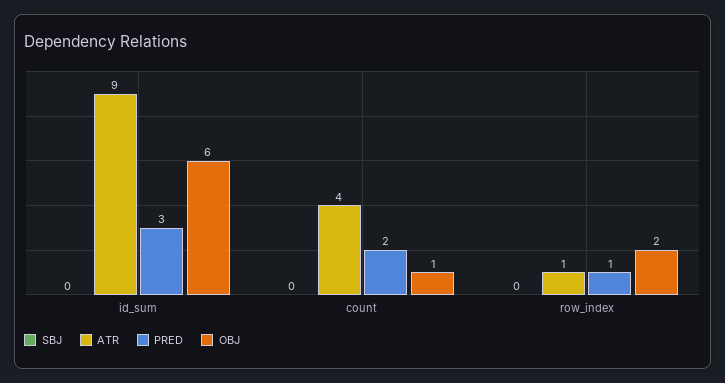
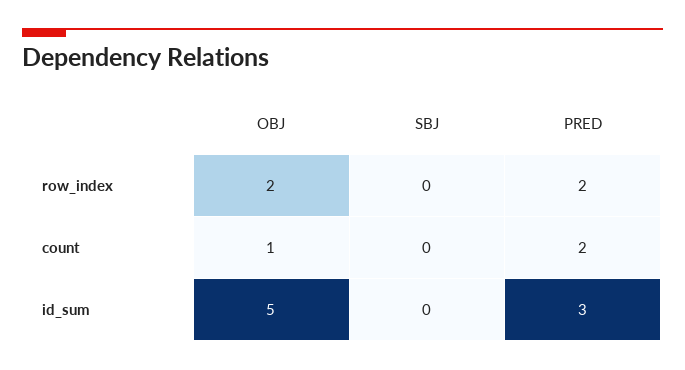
ATR, id_sum: 9 -> none
OBJ, id_sum: 6 -> 5
ATR, count: 4 -> none
ATR, row_index: 1 -> none
PRED, row_index: 1 -> 2

